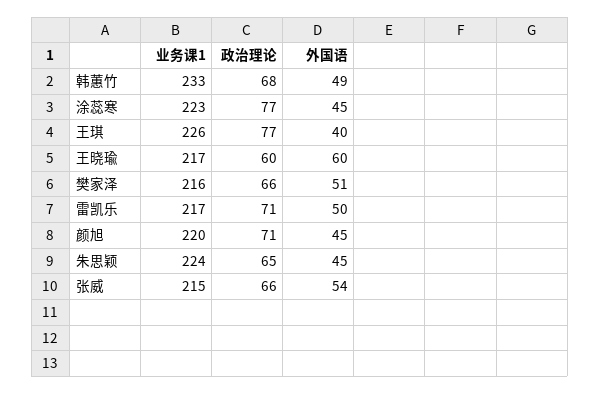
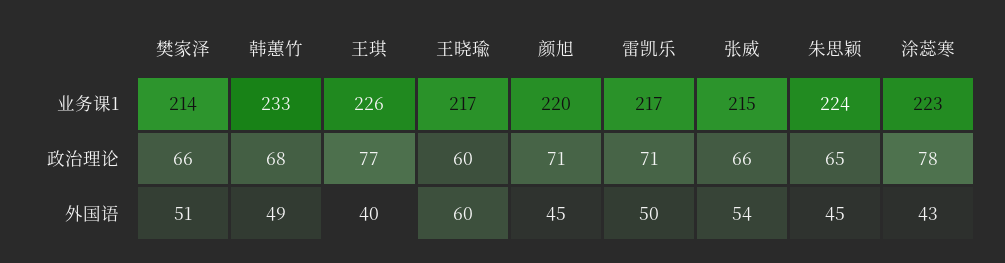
政治理论, 涂蕊寒: 77 -> 78
外国语, 涂蕊寒: 45 -> 43
业务课1, 樊家泽: 216 -> 214

